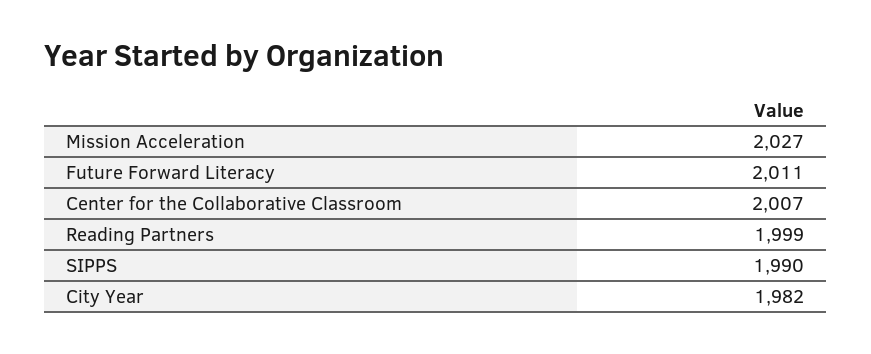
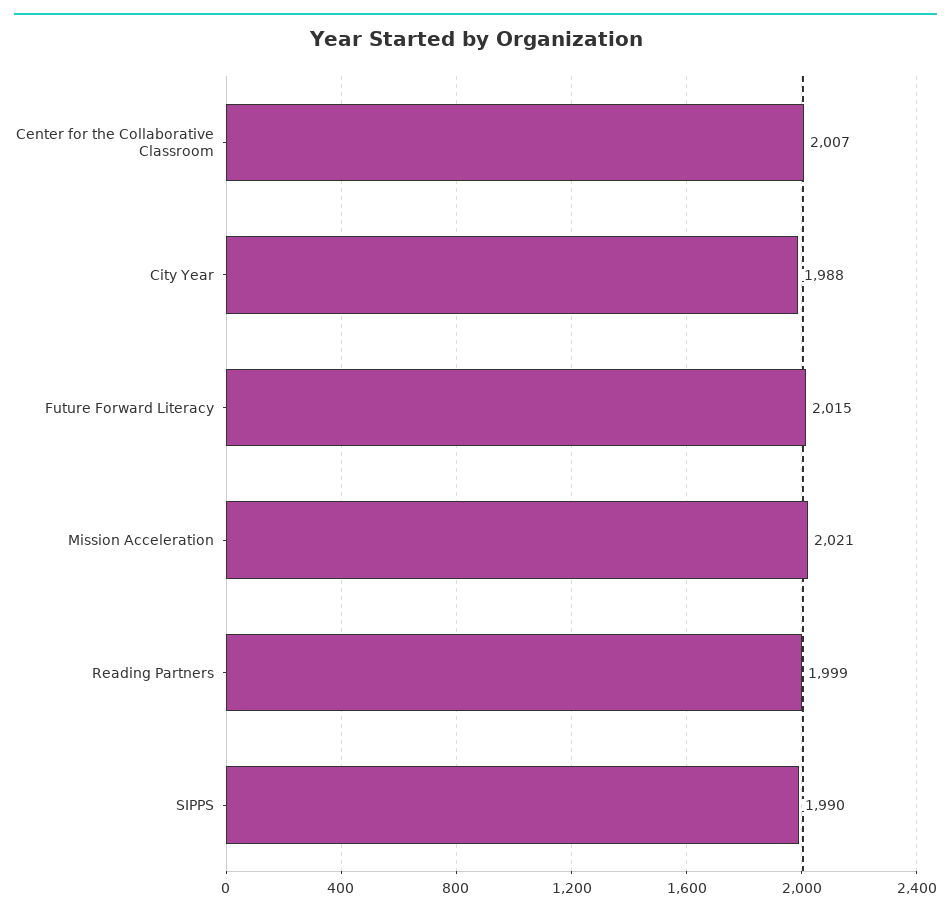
Mission Acceleration: 2027 -> 2021
Future Forward Literacy: 2011 -> 2015
City Year: 1982 -> 1988

